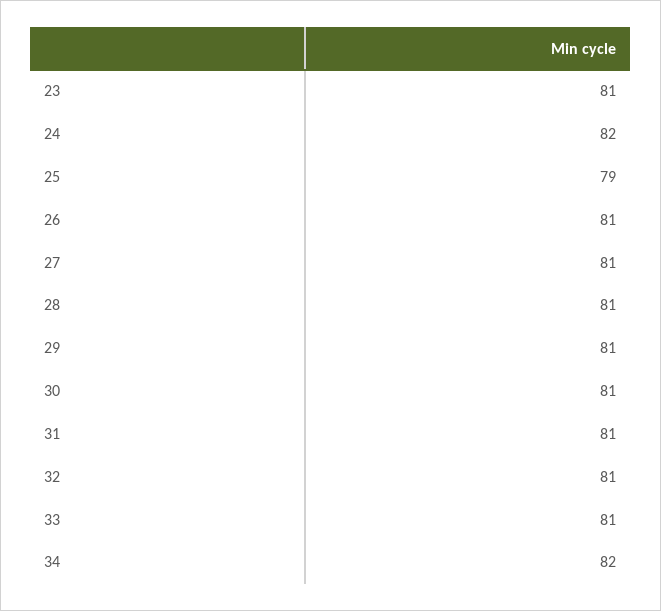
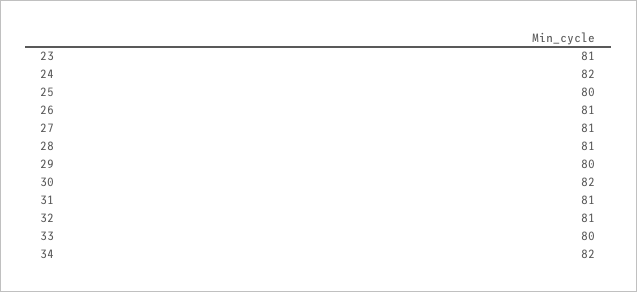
25: 79 -> 80
29: 81 -> 80
30: 81 -> 82
33: 81 -> 80

